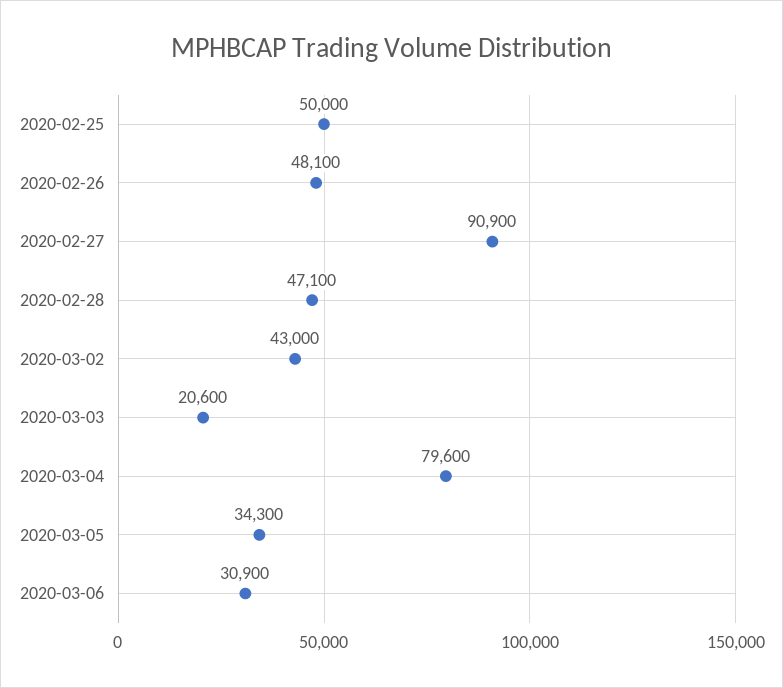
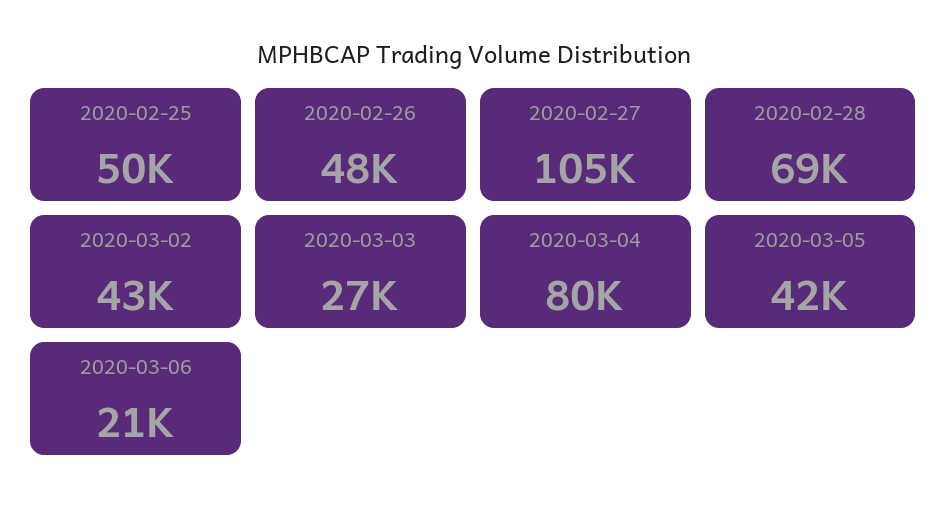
2020-02-27: 90900 -> 105000
2020-02-28: 47100 -> 69000
2020-03-03: 20600 -> 27000
2020-03-05: 34300 -> 42000
2020-03-06: 30900 -> 21000

